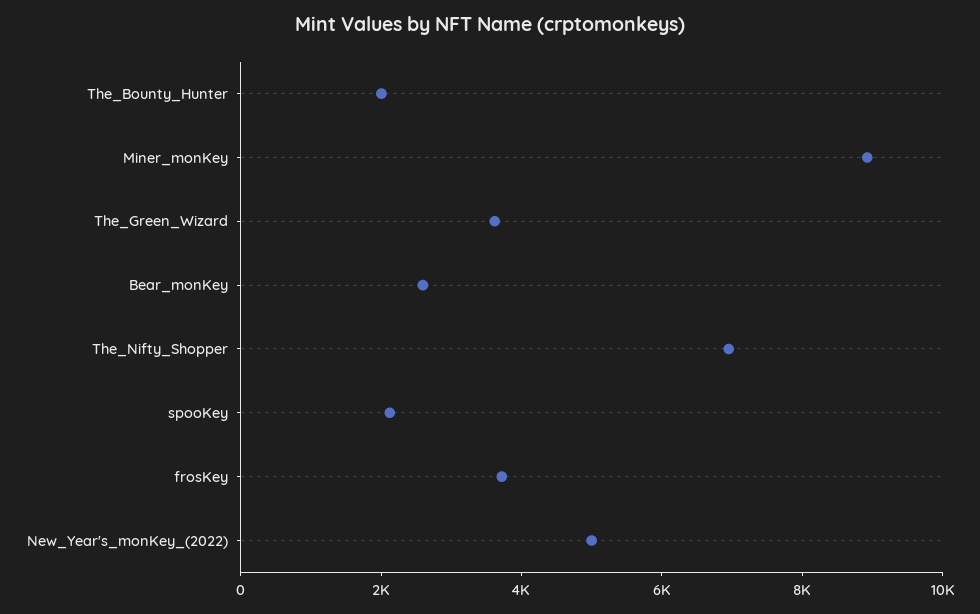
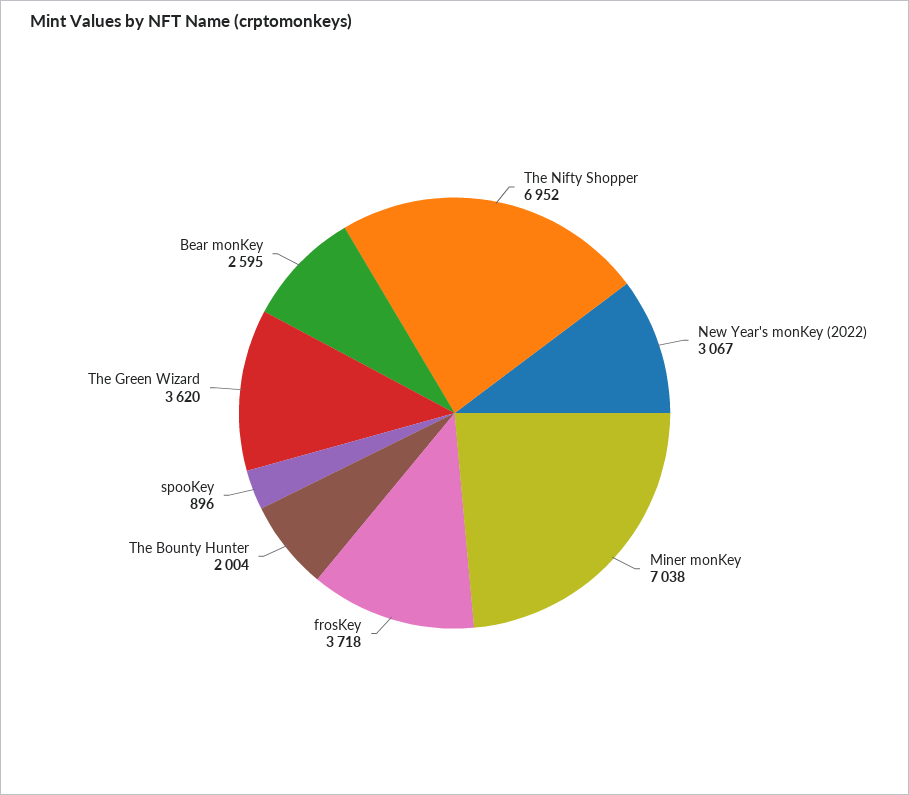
Miner_monKey: 9000 -> 7038
spooKey: 2000 -> 896
New_Year's_monKey_(2022): 5000 -> 3067

